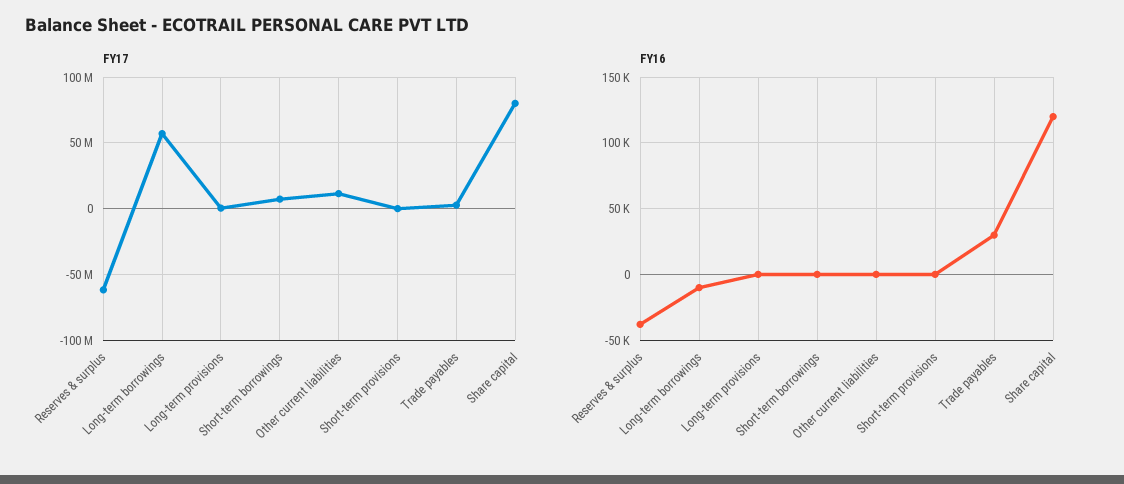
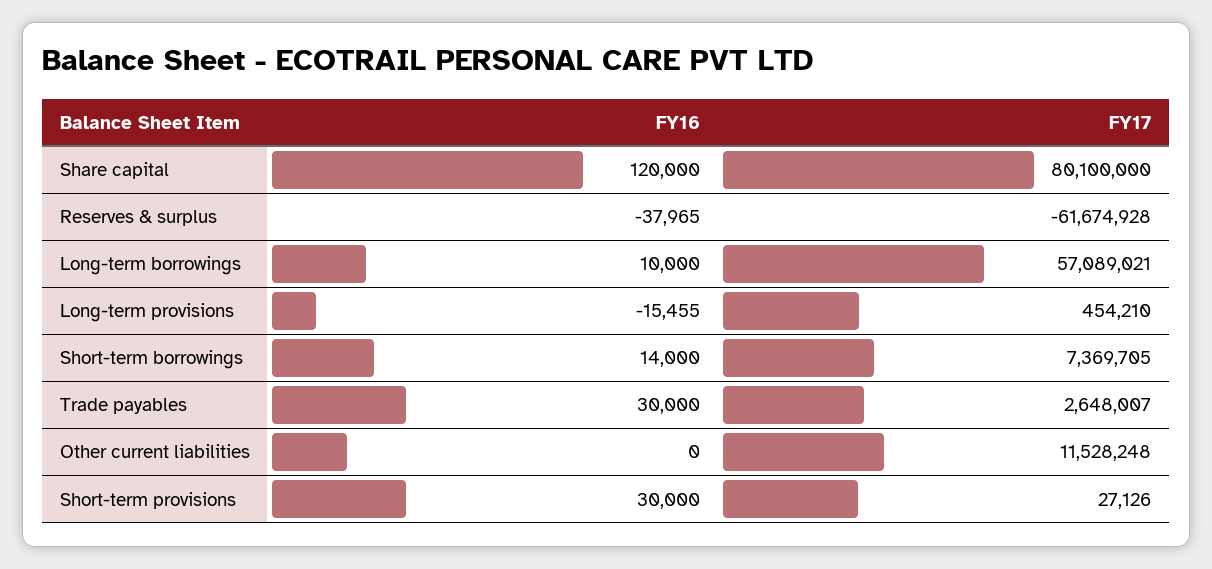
FY16, Long-term borrowings: -10000 -> 10000
FY16, Long-term provisions: 0 -> -15455
FY16, Short-term borrowings: 0 -> 14000
FY16, Short-term provisions: 0 -> 30000

